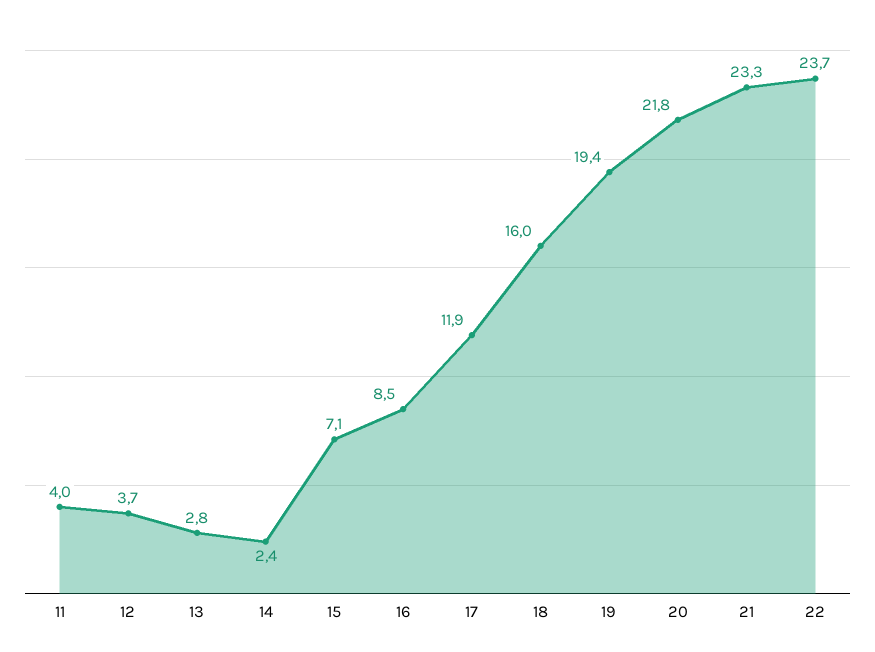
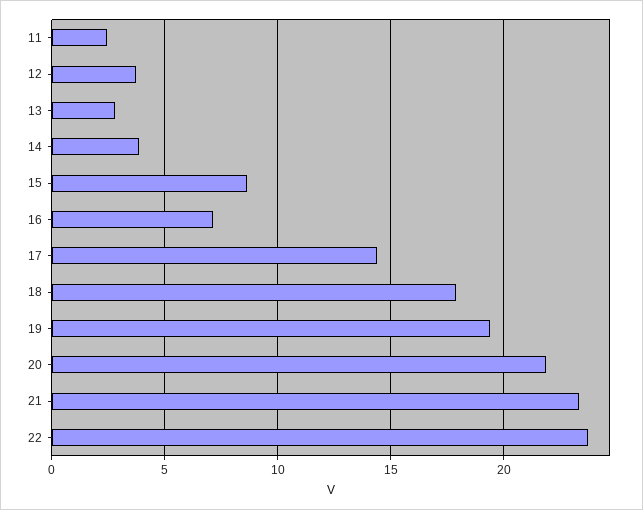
11: 4 -> 2.5
14: 2.4 -> 4
15: 7.1 -> 8.5
16: 8.5 -> 7
17: 11.9 -> 14.5
18: 16 -> 18

